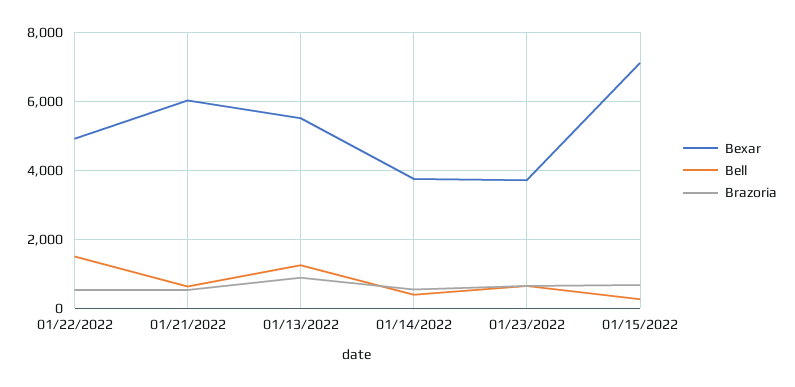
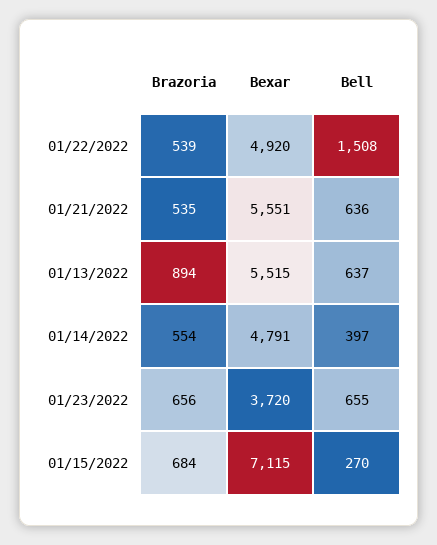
Bexar, 01/21/2022: 6000 -> 5551
Bell, 01/13/2022: 1200 -> 637
Bexar, 01/14/2022: 3800 -> 4791

